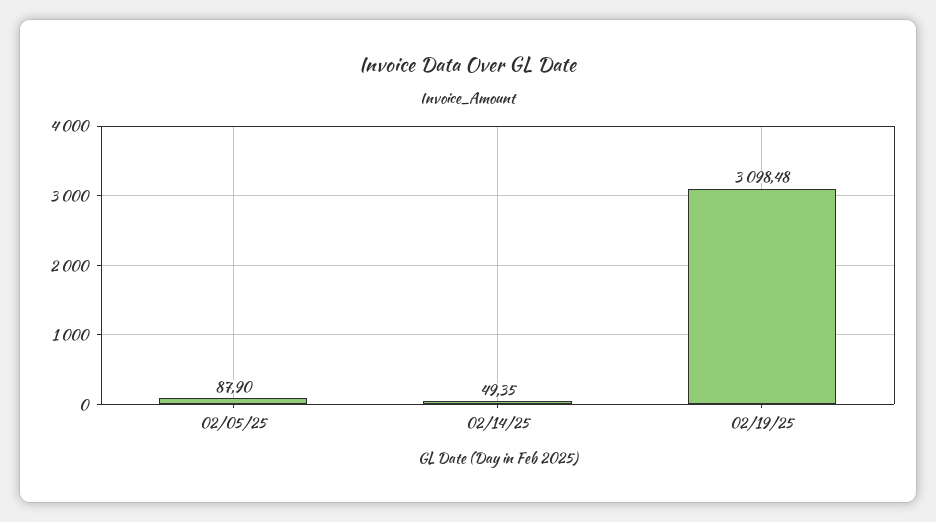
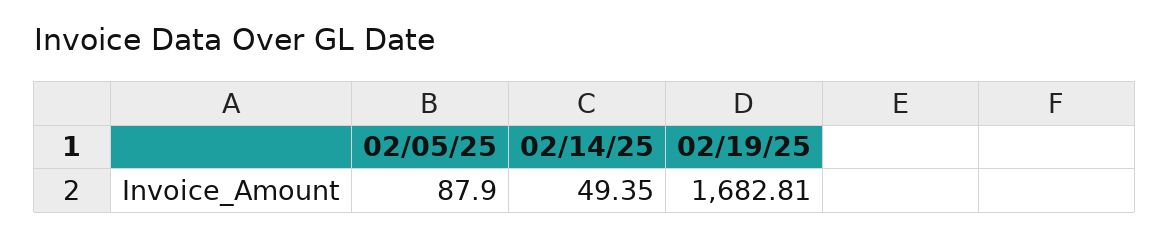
02/19/25: 3098.48 -> 1682.81

